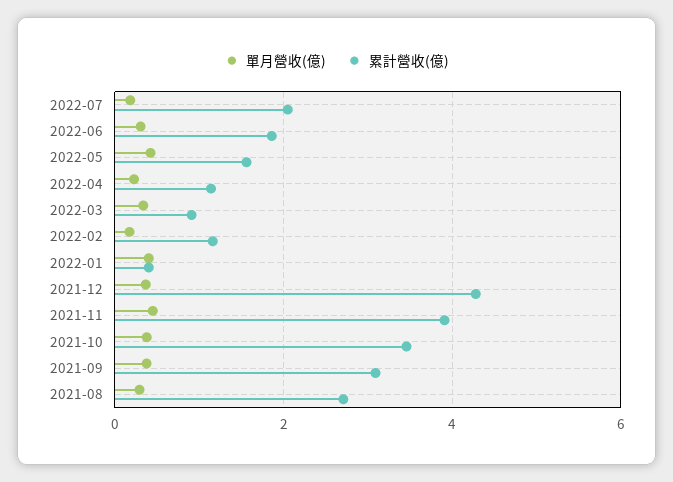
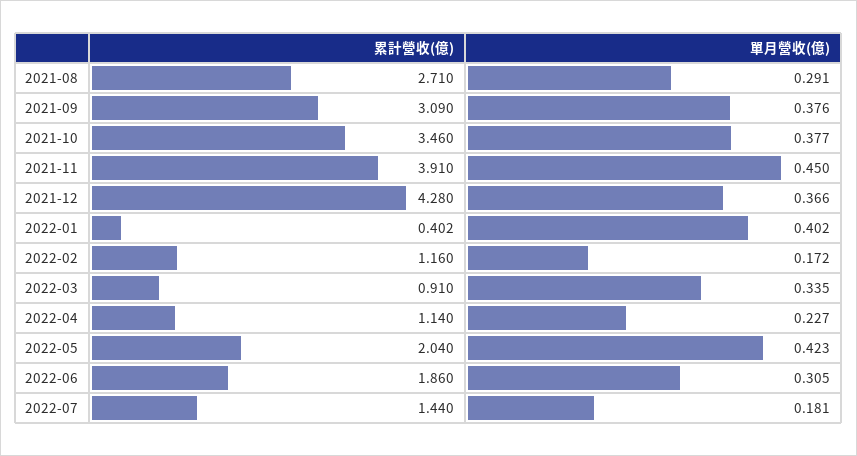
累計營收(億), 2022-07: 2 -> 1.44
累計營收(億), 2022-05: 1.6 -> 2.04

